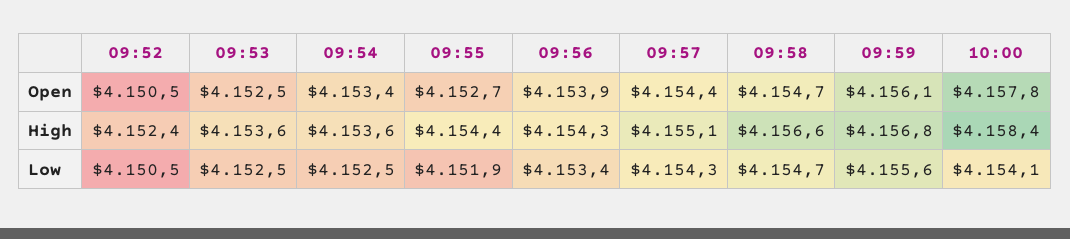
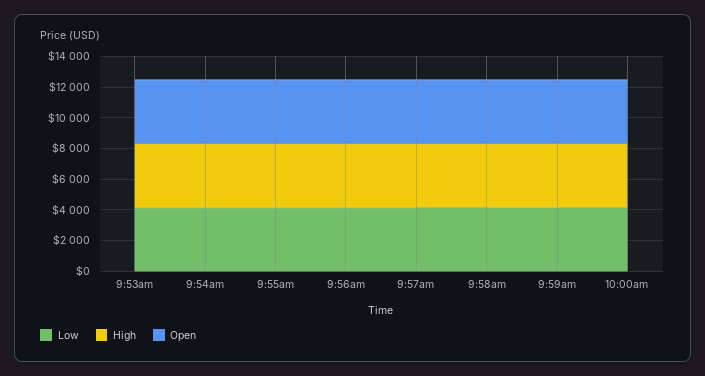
Open, 09:52: 4150.5 -> none
High, 09:52: 4152.4 -> none
Low, 09:52: 4150.5 -> none

